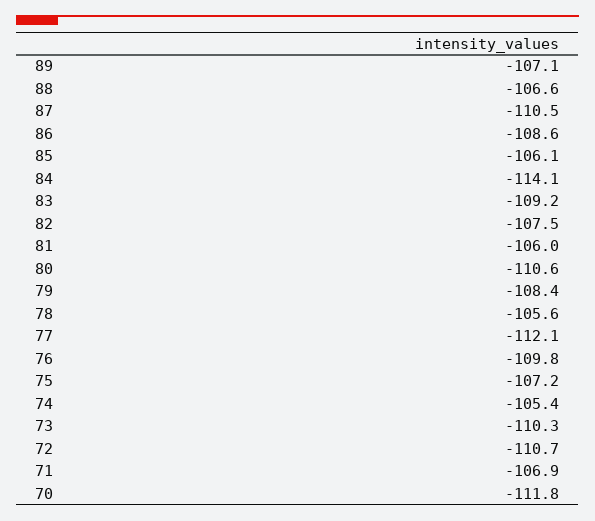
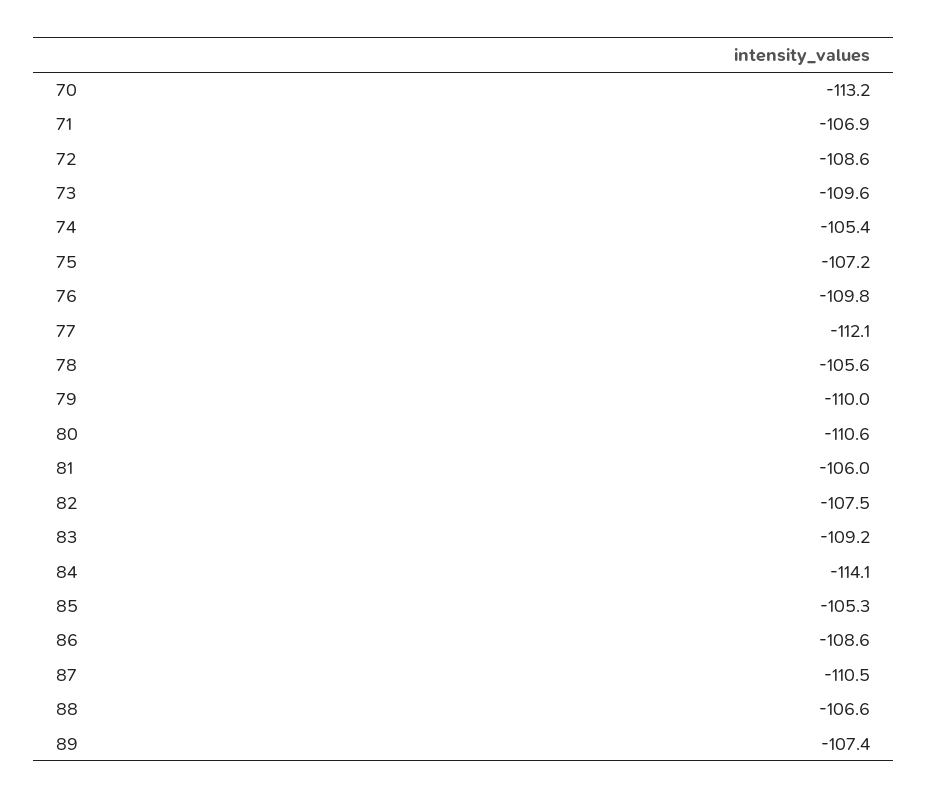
89: -107.1 -> -107.4
85: -106.1 -> -105.3
79: -108.4 -> -110
73: -110.3 -> -109.6
72: -110.7 -> -108.6
70: -111.8 -> -113.2

